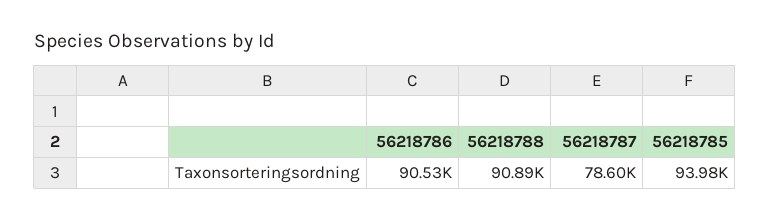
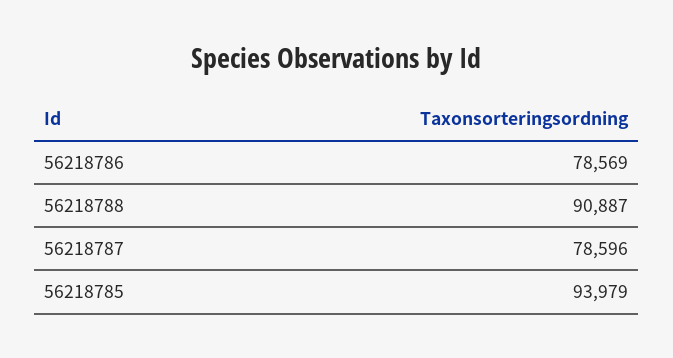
56218786: 90530 -> 78569

